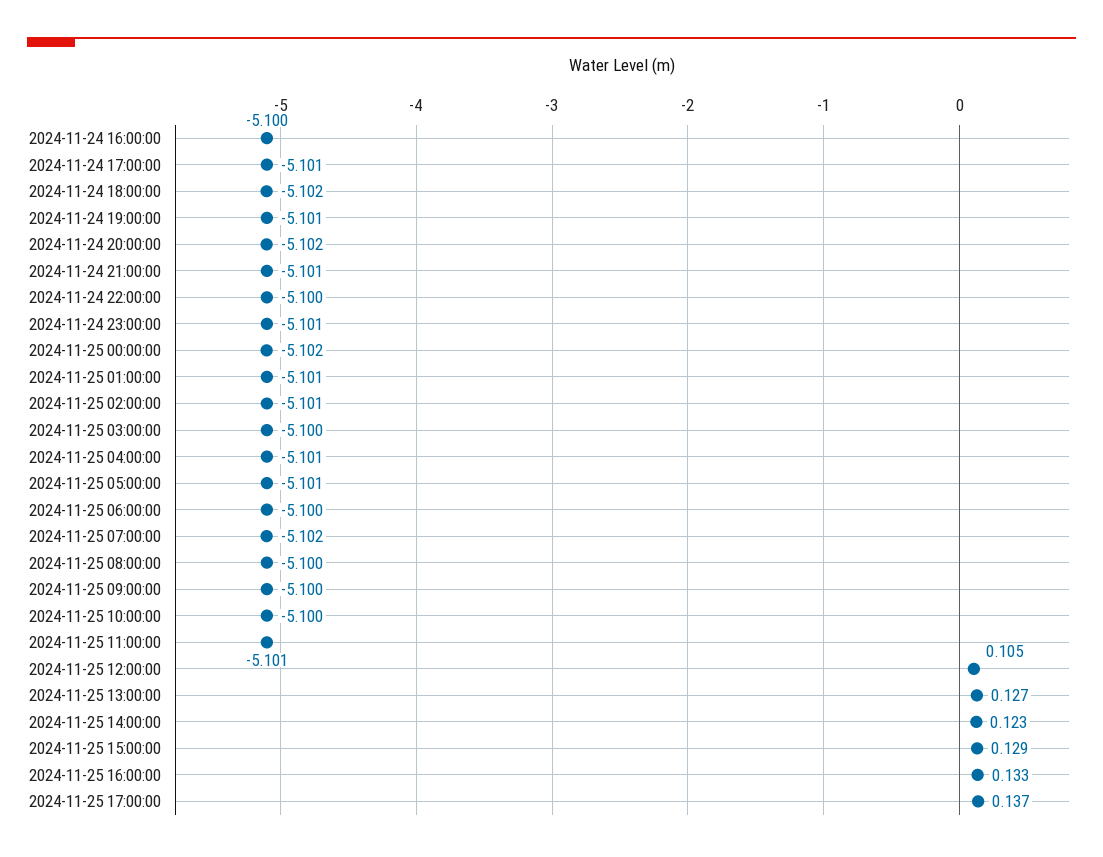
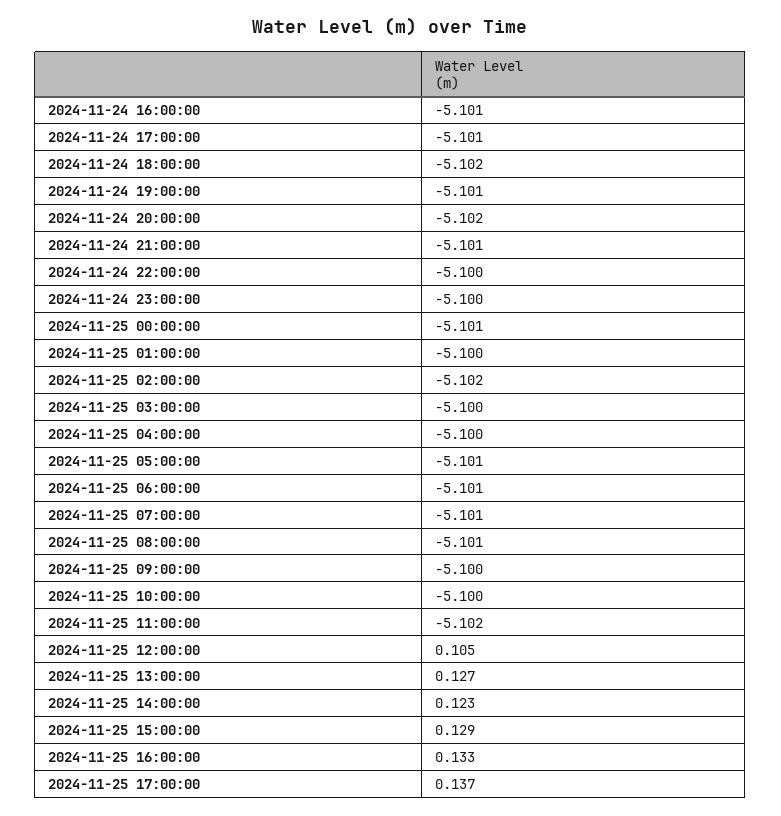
2024-11-24 16:00:00: -5.1 -> -5.101
2024-11-24 23:00:00: -5.101 -> -5.1
2024-11-25 00:00:00: -5.102 -> -5.101
2024-11-25 01:00:00: -5.101 -> -5.1
2024-11-25 02:00:00: -5.101 -> -5.102
2024-11-25 04:00:00: -5.101 -> -5.1
2024-11-25 06:00:00: -5.1 -> -5.101
2024-11-25 07:00:00: -5.102 -> -5.101
2024-11-25 08:00:00: -5.1 -> -5.101
2024-11-25 11:00:00: -5.101 -> -5.102

